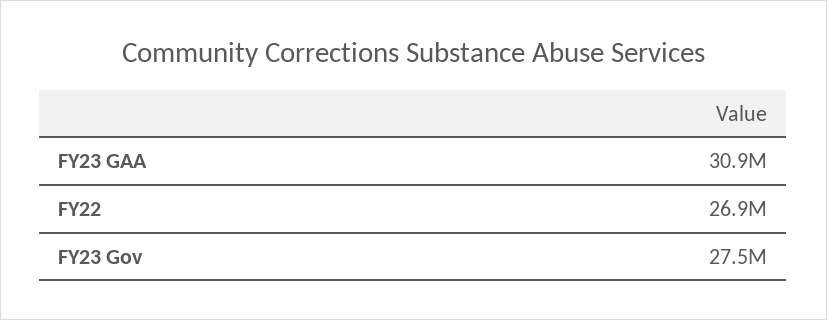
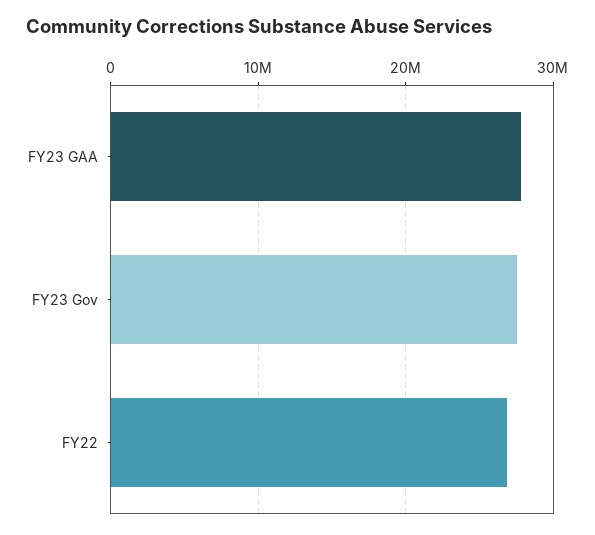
FY23 GAA: 30900000 -> 28000000

